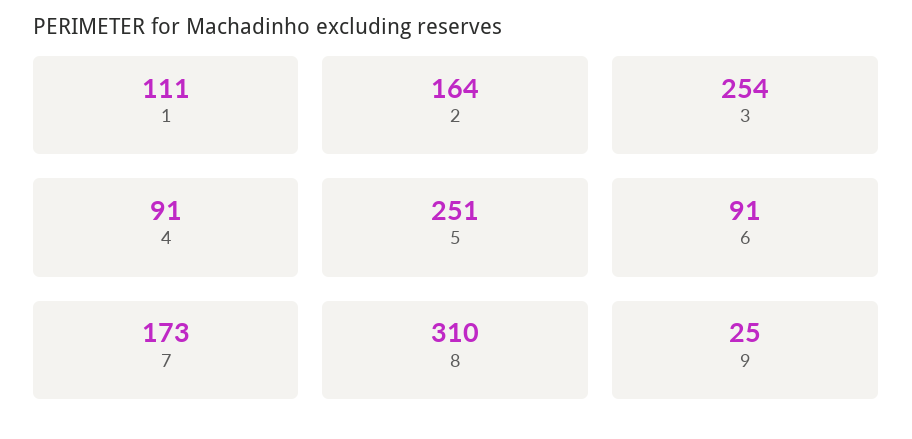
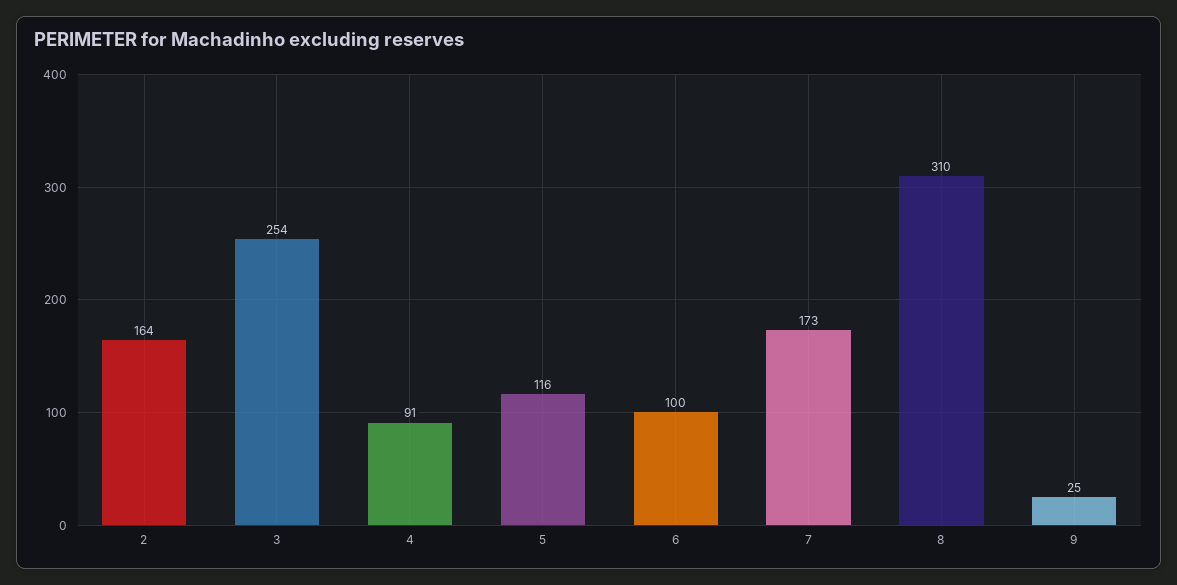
1: 111 -> none
5: 251 -> 116
6: 91 -> 100

